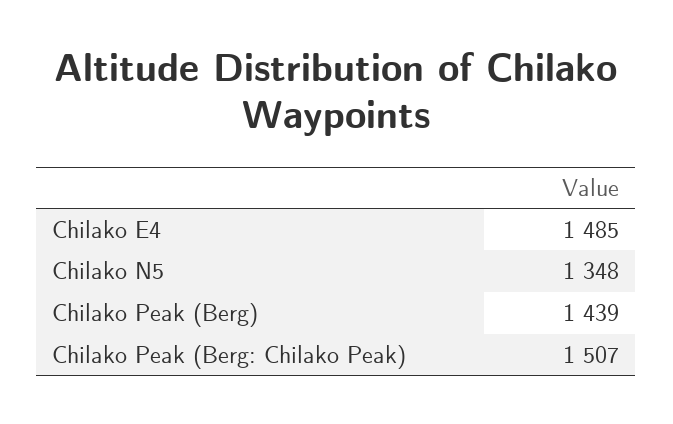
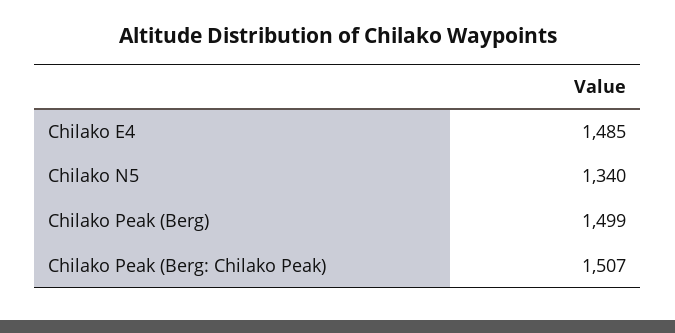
Chilako N5: 1348 -> 1340
Chilako Peak (Berg): 1439 -> 1499

